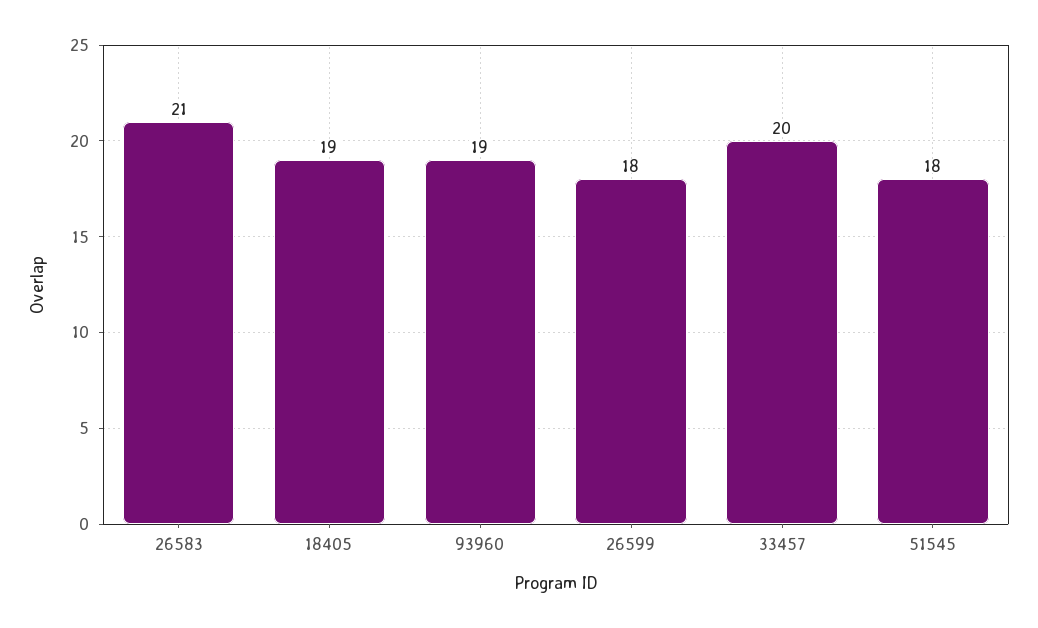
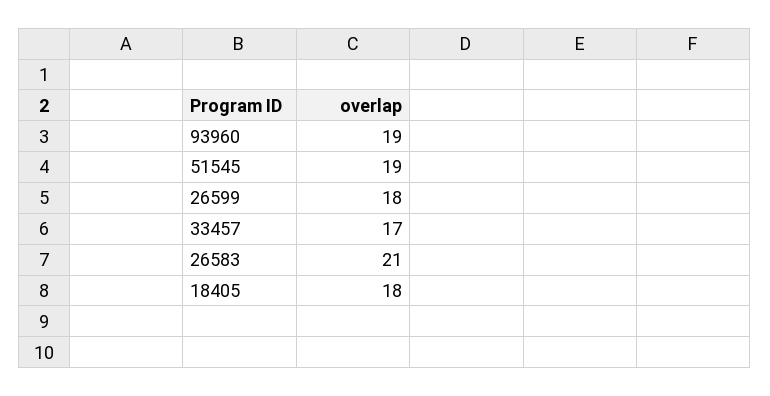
18405: 19 -> 18
33457: 20 -> 17
51545: 18 -> 19

